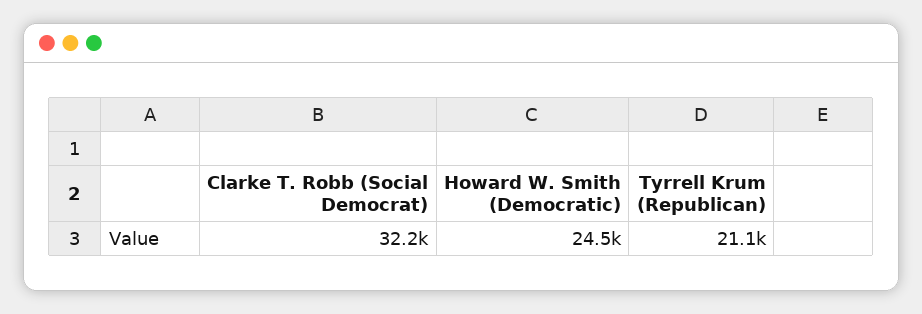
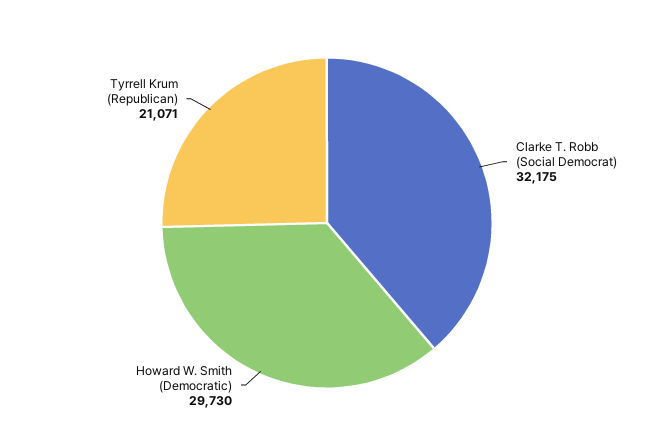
Howard W. Smith (Democratic): 24500 -> 29730

